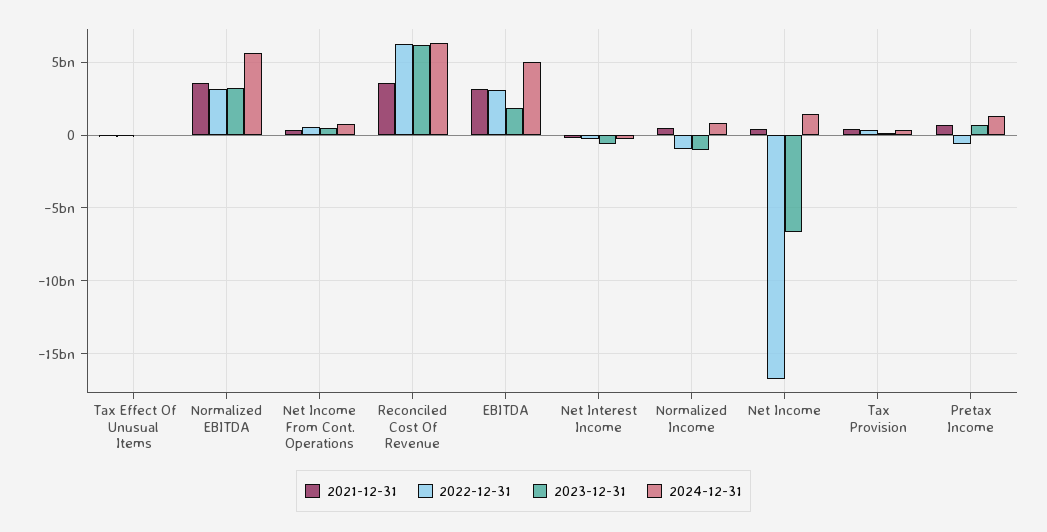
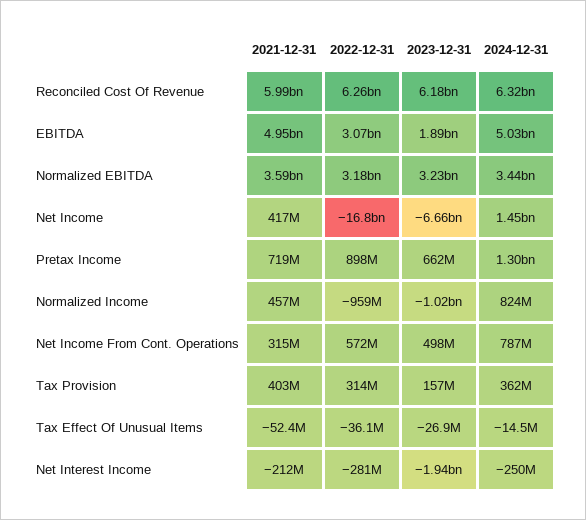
2024-12-31, Normalized EBITDA: 5500000000 -> 3440000000
2021-12-31, Reconciled Cost Of Revenue: 3500000000 -> 5990000000
2021-12-31, EBITDA: 3000000000 -> 4950000000
2023-12-31, Net Interest Income: -500000000 -> -1940000000
2022-12-31, Pretax Income: -500000000 -> 898000000

